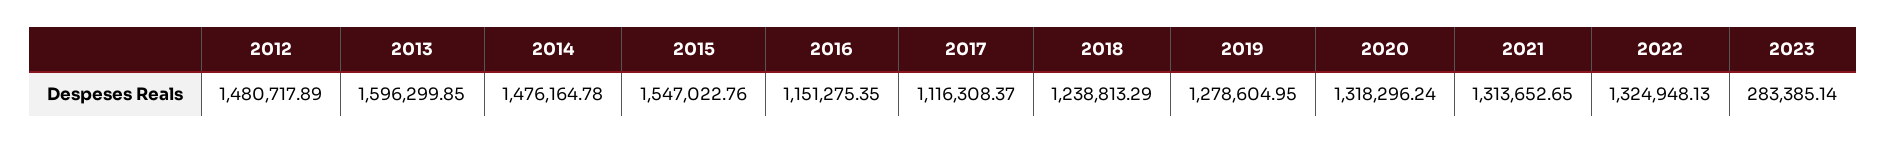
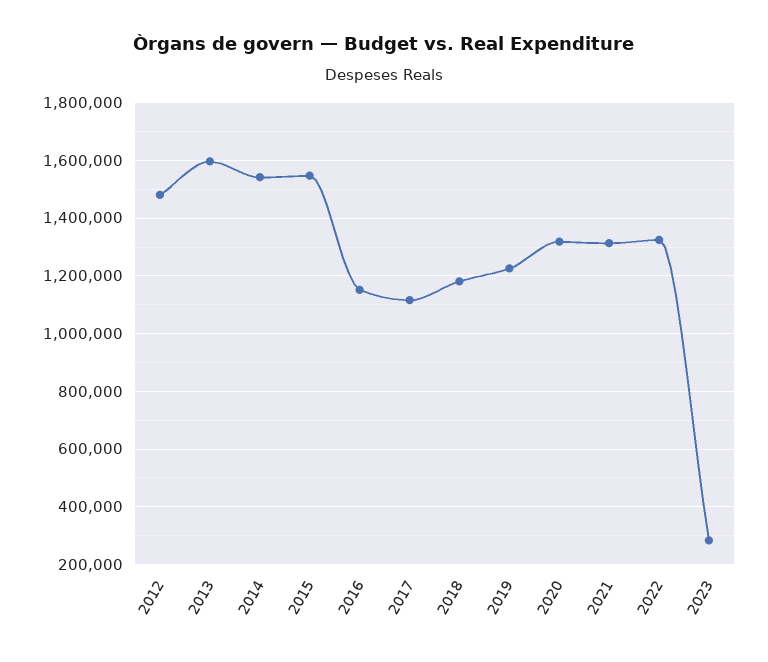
2014: 1476164.78 -> 1550000
2018: 1238813.29 -> 1175000
2019: 1278604.95 -> 1225000

